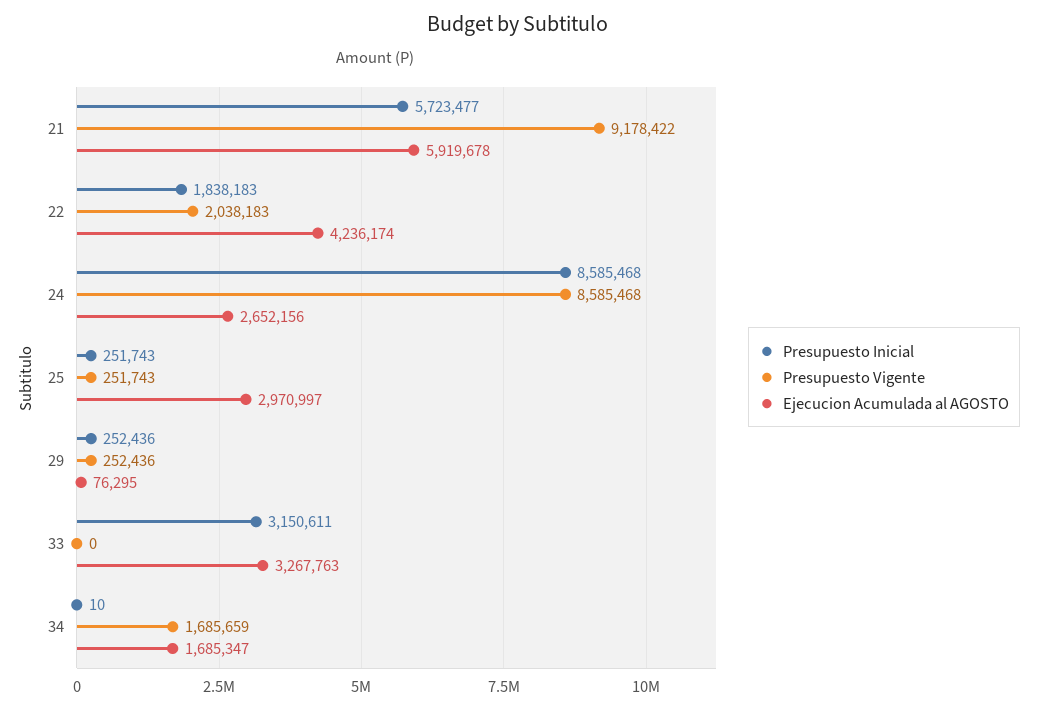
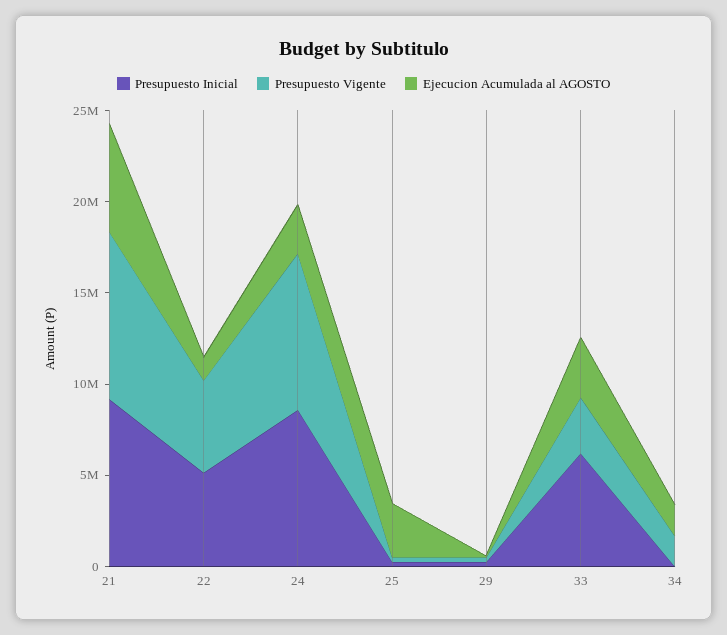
Presupuesto Inicial, 21: 5723477 -> 9000000
Presupuesto Inicial, 22: 1838183 -> 5000000
Presupuesto Vigente, 22: 2038183 -> 5000000
Ejecucion Acumulada al AGOSTO, 22: 4236174 -> 1000000
Presupuesto Inicial, 33: 3150611 -> 6000000
Presupuesto Vigente, 33: 0 -> 3000000

